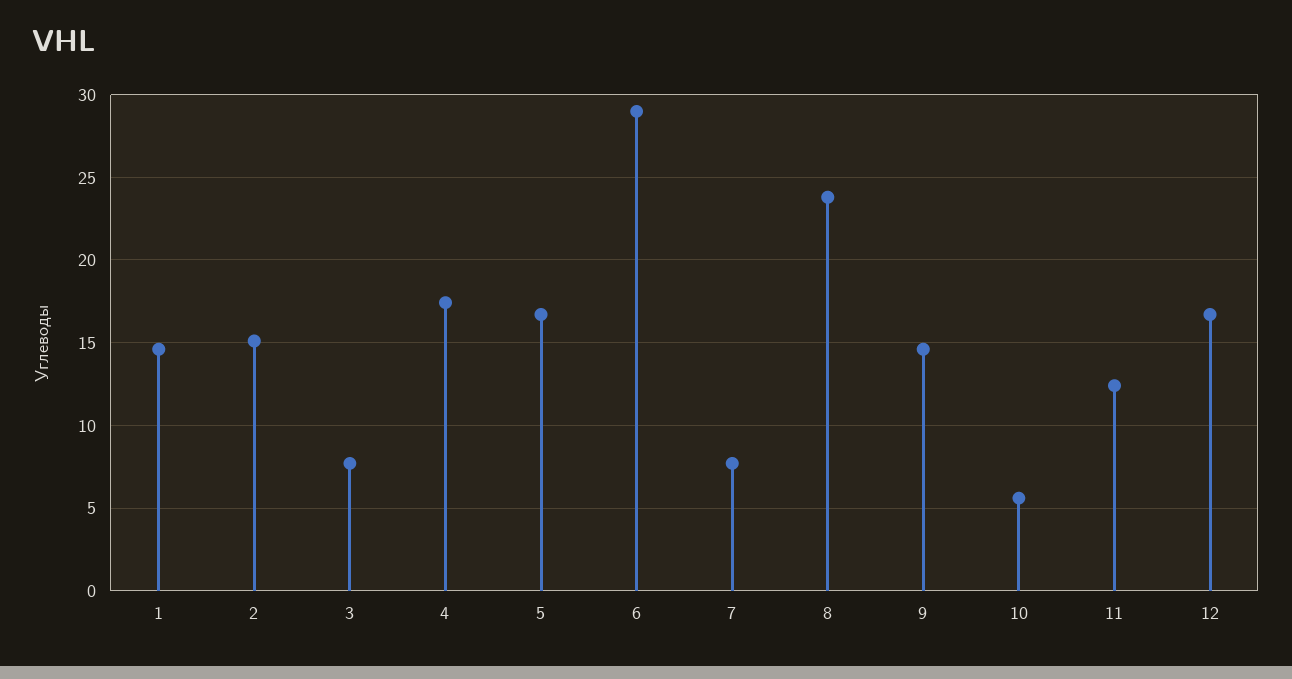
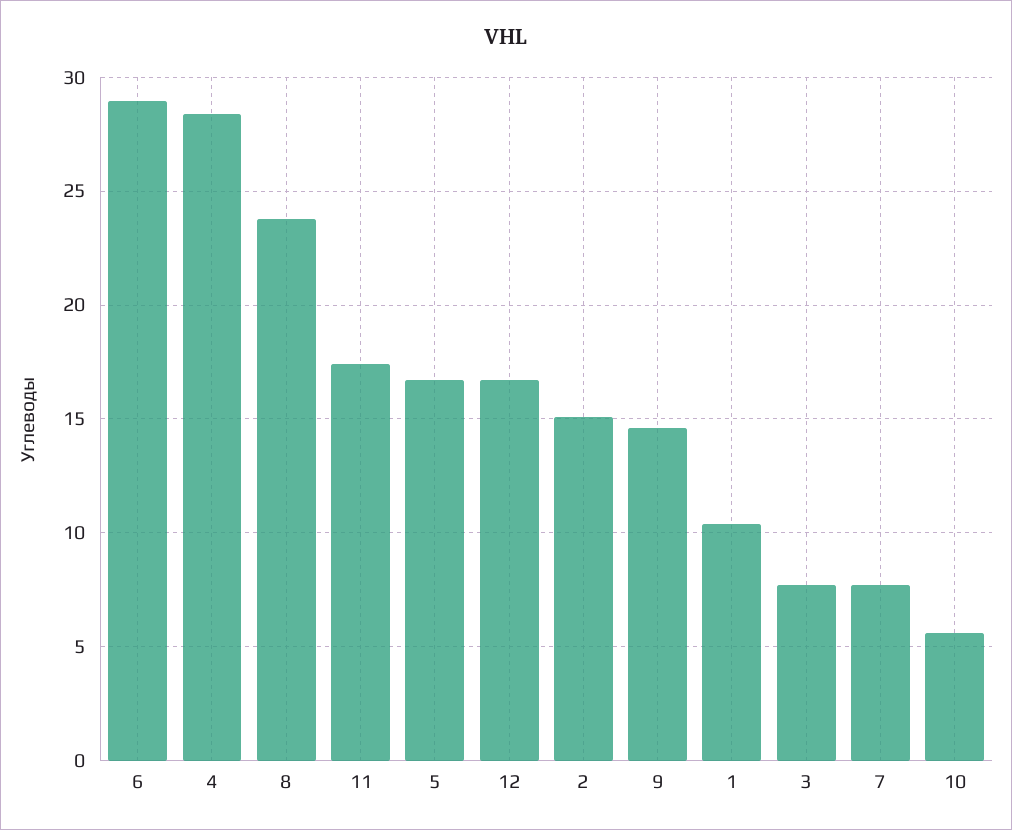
1: 14.5 -> 10.5
4: 17.5 -> 28.5
11: 12.5 -> 17.5

